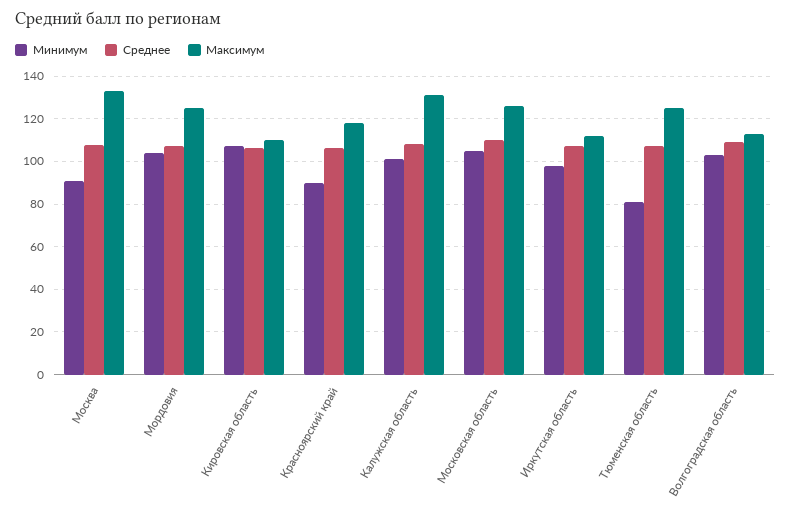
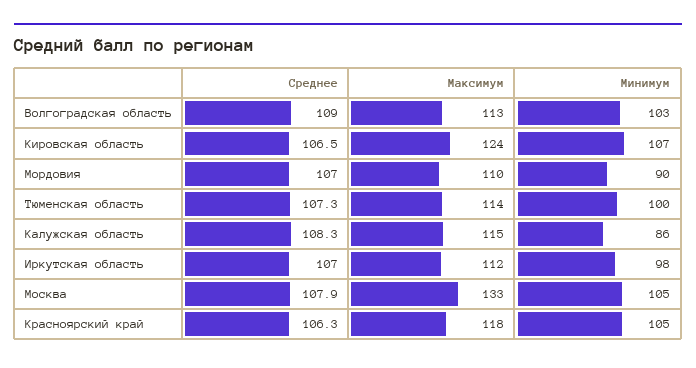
Минимум, Москва: 90 -> 105
Минимум, Мордовия: 105 -> 90
Максимум, Мордовия: 125 -> 110
Максимум, Кировская область: 110 -> 124
Минимум, Красноярский край: 90 -> 105
Минимум, Калужская область: 100 -> 86
Максимум, Калужская область: 130 -> 115
Минимум, Московская область: 105 -> none
Среднее, Московская область: 110 -> none
Максимум, Московская область: 125 -> none
Минимум, Тюменская область: 80 -> 100
Максимум, Тюменская область: 125 -> 114

